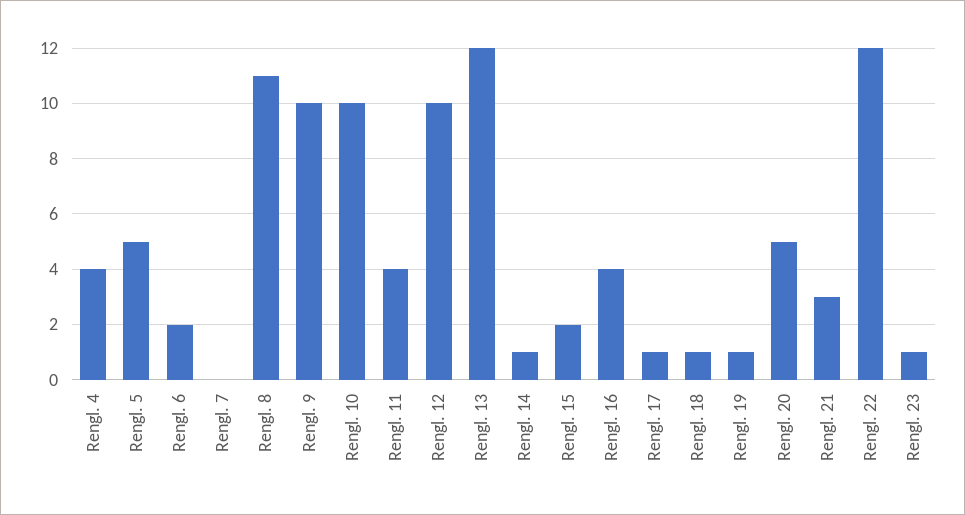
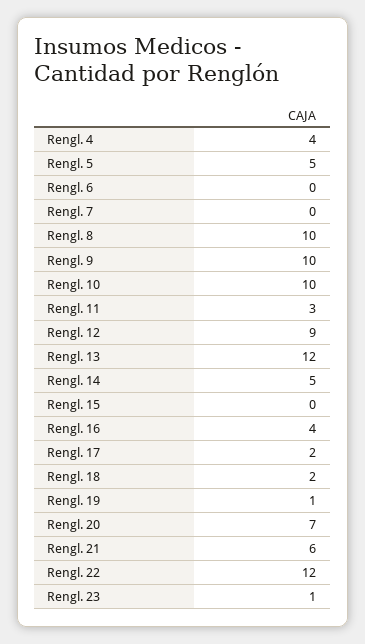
Rengl. 6: 2 -> 0
Rengl. 8: 11 -> 10
Rengl. 11: 4 -> 3
Rengl. 12: 10 -> 9
Rengl. 14: 1 -> 5
Rengl. 15: 2 -> 0
Rengl. 17: 1 -> 2
Rengl. 18: 1 -> 2
Rengl. 20: 5 -> 7
Rengl. 21: 3 -> 6

